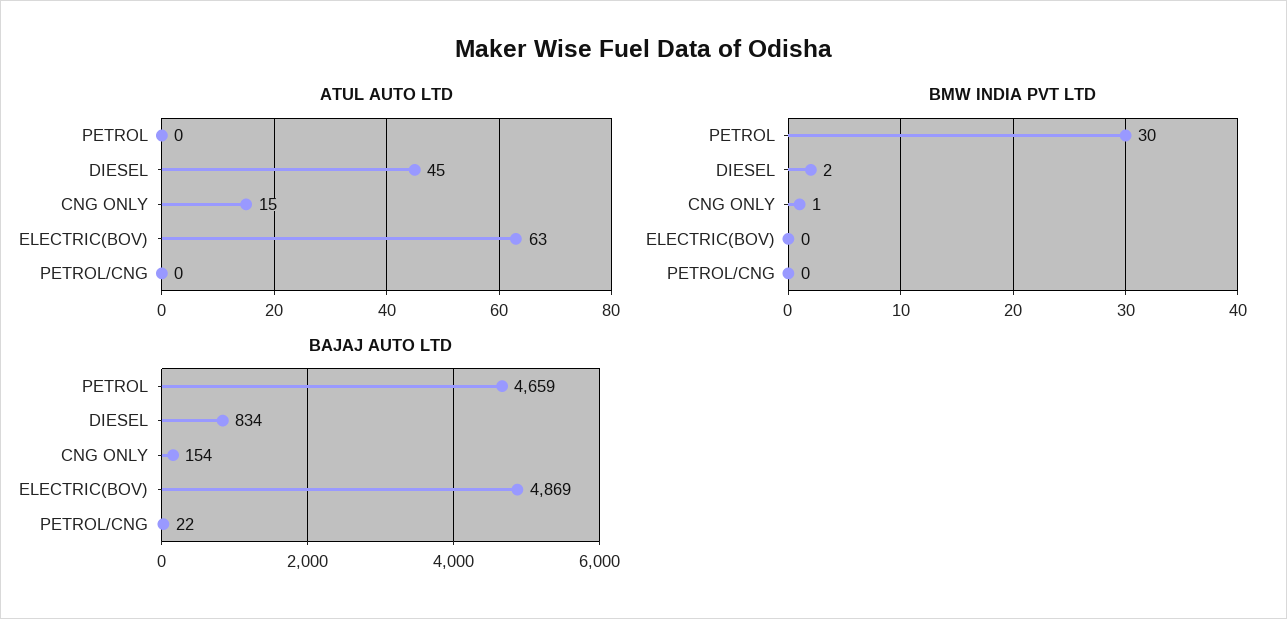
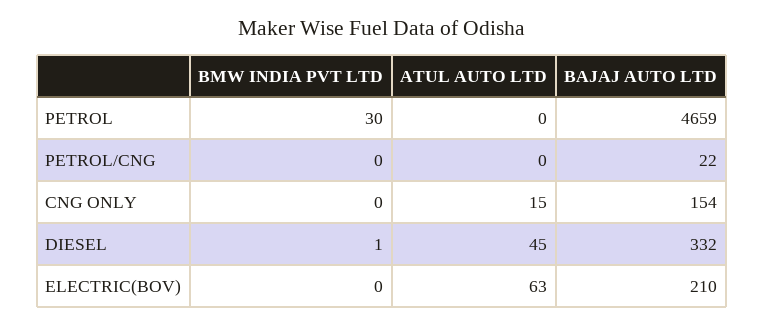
BMW INDIA PVT LTD, DIESEL: 2 -> 1
BMW INDIA PVT LTD, CNG ONLY: 1 -> 0
BAJAJ AUTO LTD, DIESEL: 834 -> 332
BAJAJ AUTO LTD, ELECTRIC(BOV): 4869 -> 210

